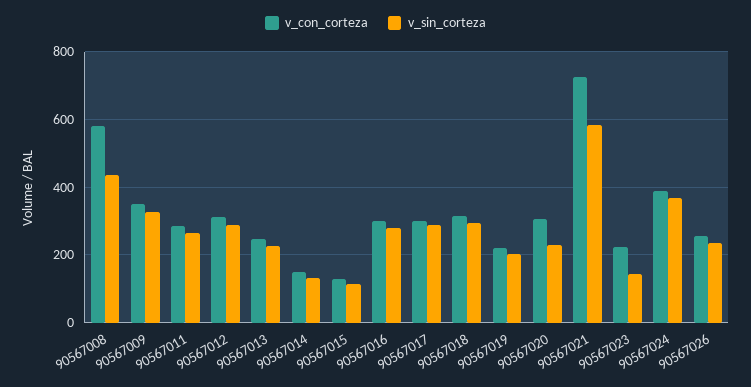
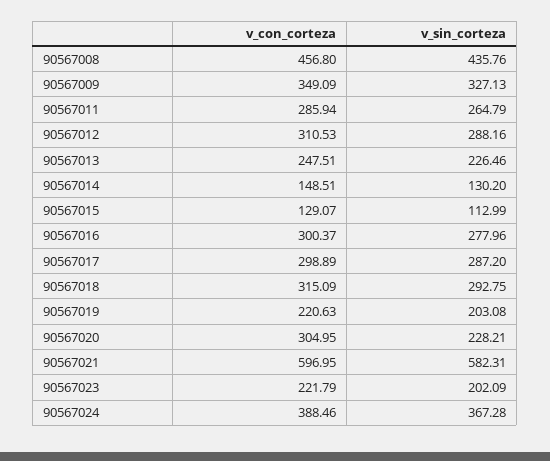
v_con_corteza, 90567008: 580 -> 456.8
v_con_corteza, 90567021: 720 -> 596.95
v_sin_corteza, 90567023: 140 -> 202.09
v_con_corteza, 90567026: 260 -> none
v_sin_corteza, 90567026: 240 -> none

